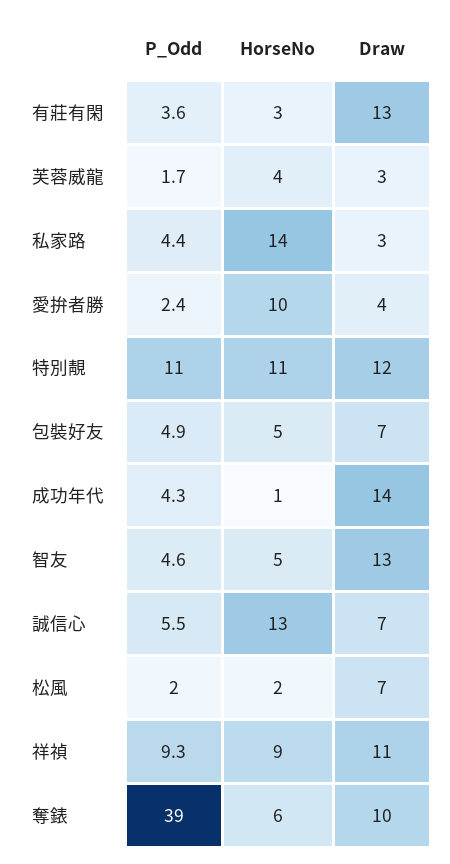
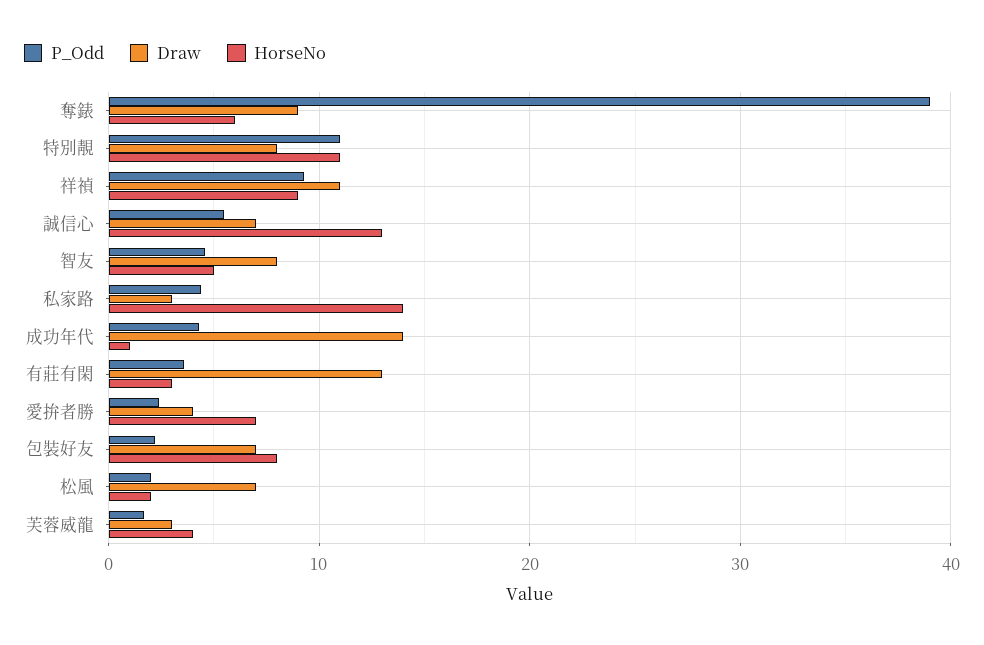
HorseNo, 愛拚者勝: 10 -> 7
Draw, 特別靚: 12 -> 8
P_Odd, 包裝好友: 4.9 -> 2
HorseNo, 包裝好友: 5 -> 8
Draw, 智友: 13 -> 8
Draw, 奪錶: 10 -> 9

